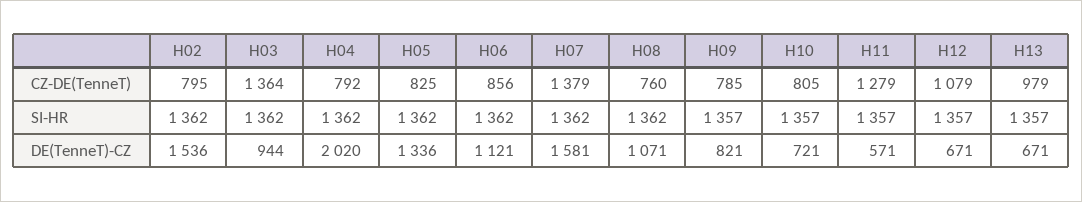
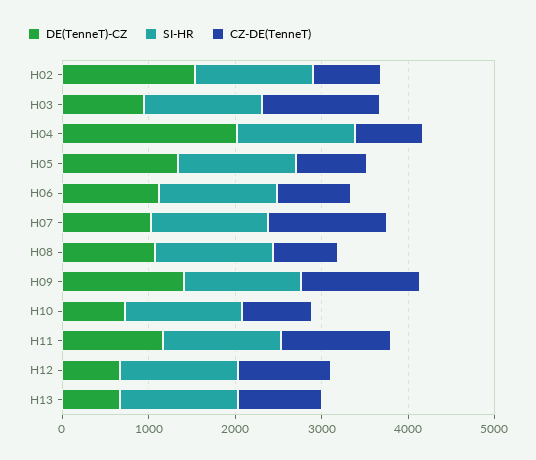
CZ-DE(TenneT), H09: 785 -> 1400
DE(TenneT)-CZ, H07: 1581 -> 1000
DE(TenneT)-CZ, H09: 821 -> 1400
DE(TenneT)-CZ, H11: 571 -> 1200

